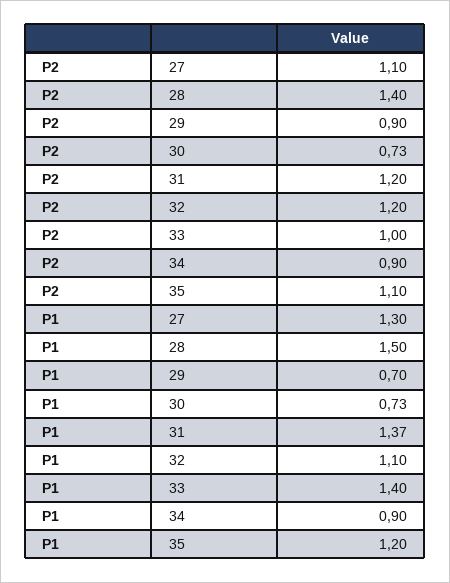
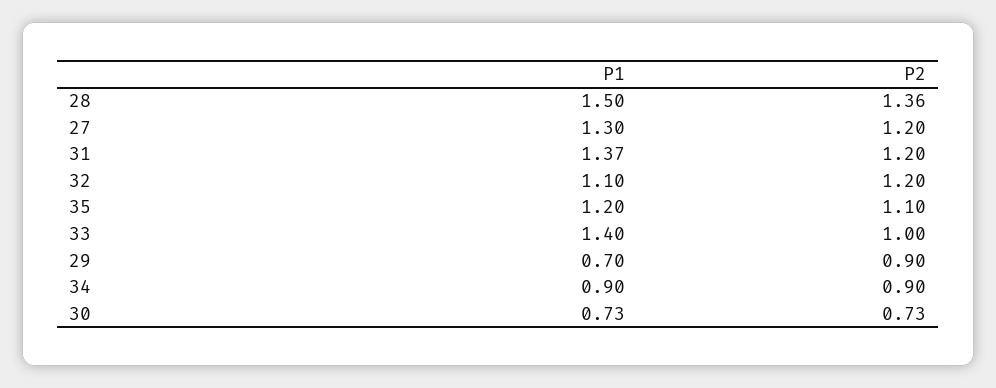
P2, 27: 1.1 -> 1.2
P2, 28: 1.4 -> 1.36

